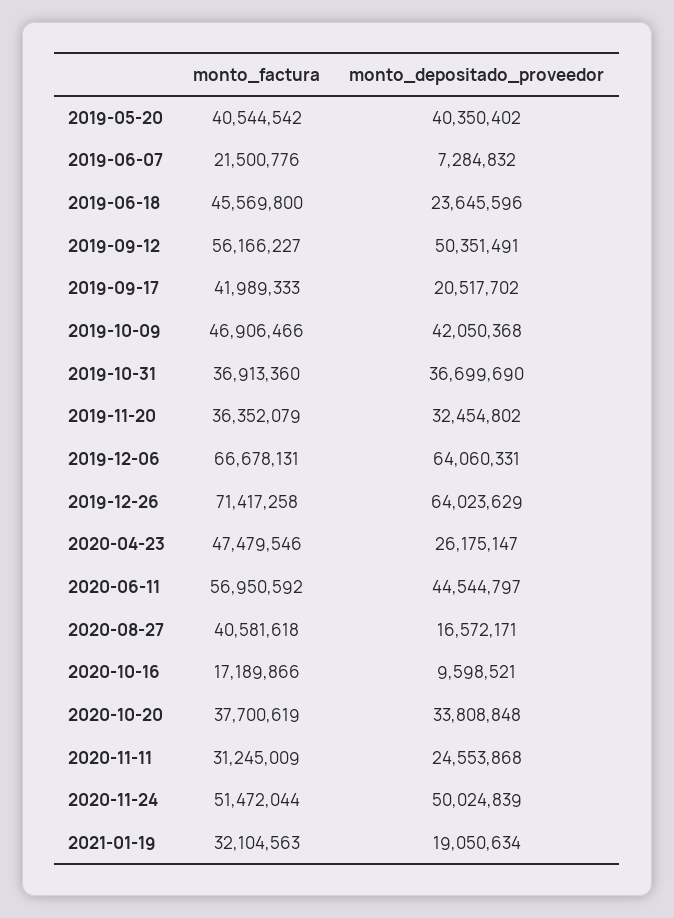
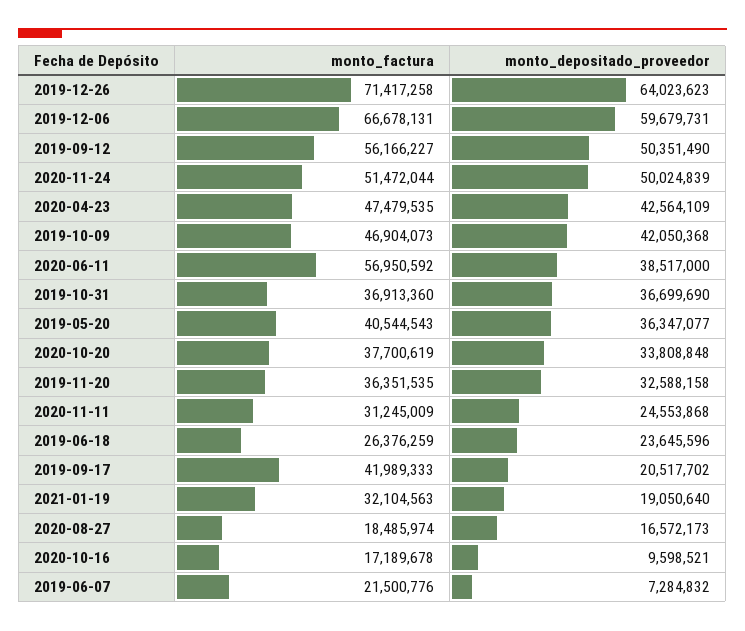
monto_factura, 2019-05-20: 40544542 -> 40544543
monto_depositado_proveedor, 2019-05-20: 40350402 -> 36347077
monto_factura, 2019-06-18: 45569800 -> 26376259
monto_depositado_proveedor, 2019-09-12: 50351491 -> 50351490
monto_factura, 2019-10-09: 46906466 -> 46904073
monto_factura, 2019-11-20: 36352079 -> 36351535
monto_depositado_proveedor, 2019-11-20: 32454802 -> 32588158
monto_depositado_proveedor, 2019-12-06: 64060331 -> 59679731
monto_depositado_proveedor, 2019-12-26: 64023629 -> 64023623
monto_factura, 2020-04-23: 47479546 -> 47479535
monto_depositado_proveedor, 2020-04-23: 26175147 -> 42564109
monto_depositado_proveedor, 2020-06-11: 44544797 -> 38517000
monto_factura, 2020-08-27: 40581618 -> 18485974
monto_depositado_proveedor, 2020-08-27: 16572171 -> 16572173
monto_factura, 2020-10-16: 17189866 -> 17189678
monto_depositado_proveedor, 2021-01-19: 19050634 -> 19050640

